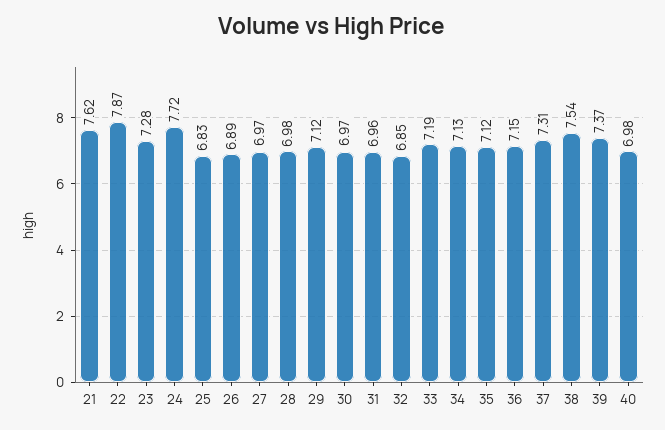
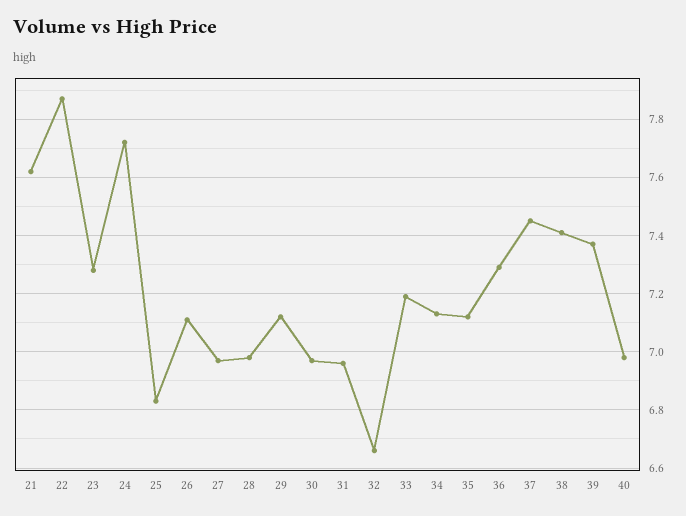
26: 6.89 -> 7.1
32: 6.85 -> 6.65
36: 7.15 -> 7.3
37: 7.31 -> 7.45
38: 7.54 -> 7.4

